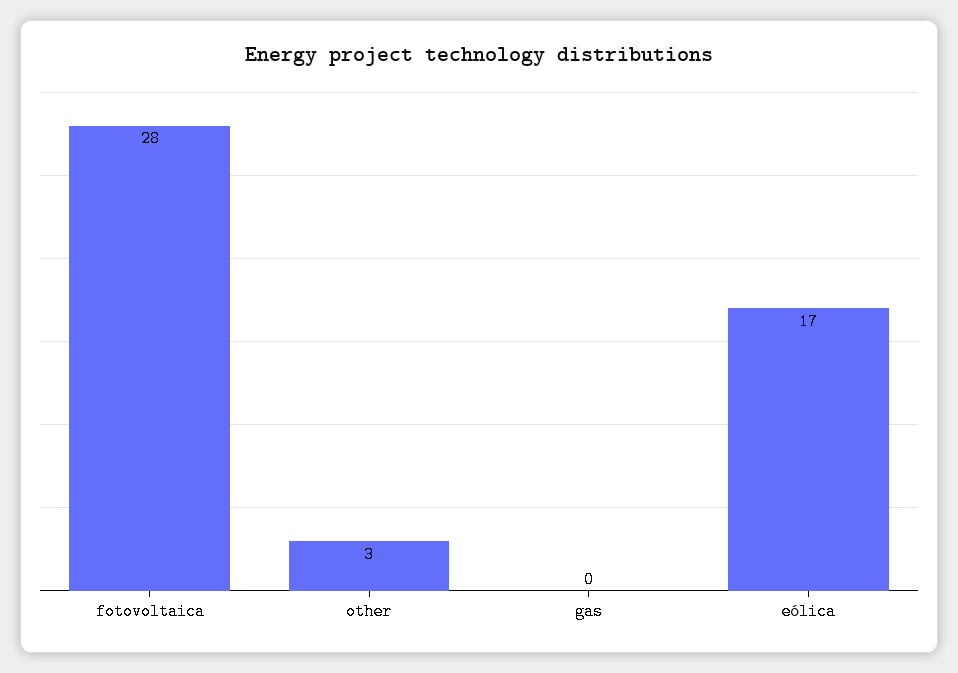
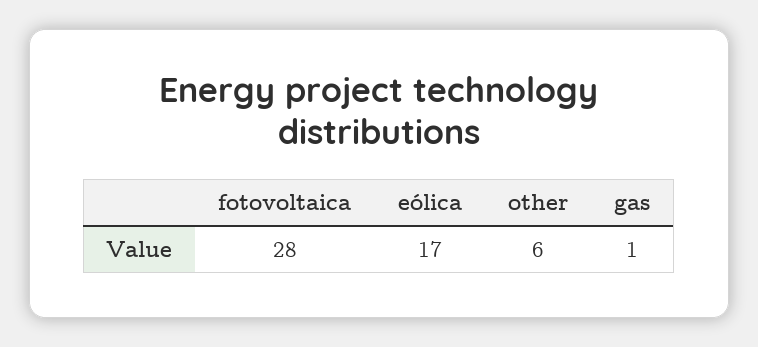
other: 3 -> 6
gas: 0 -> 1

